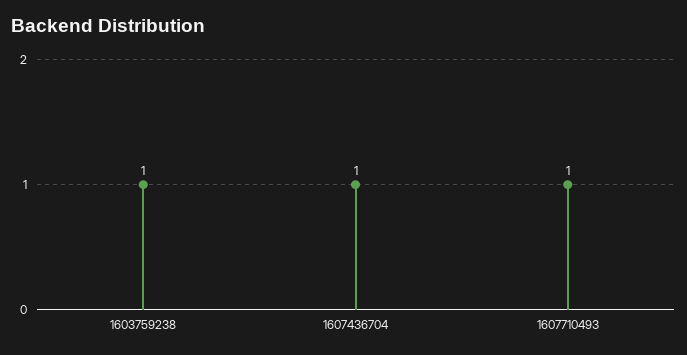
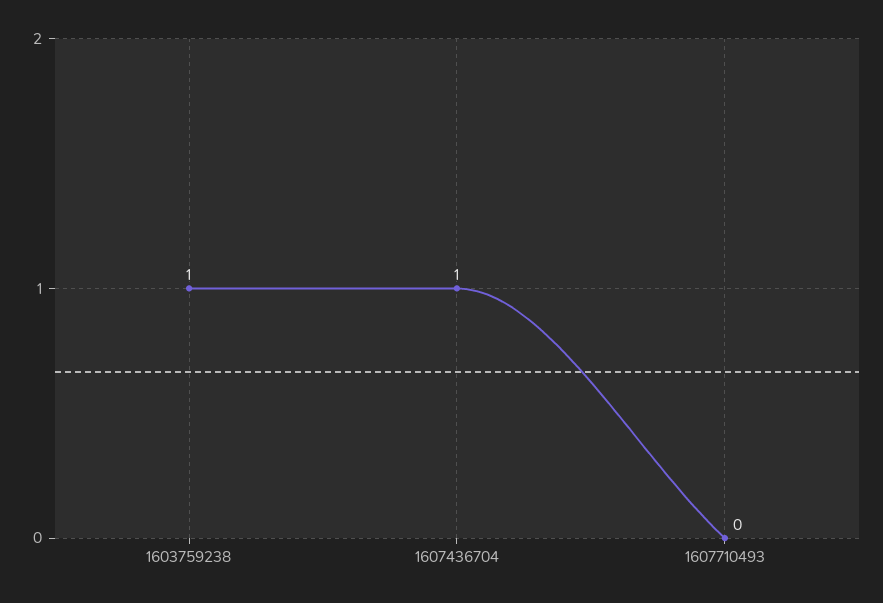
1607710493: 1 -> 0

